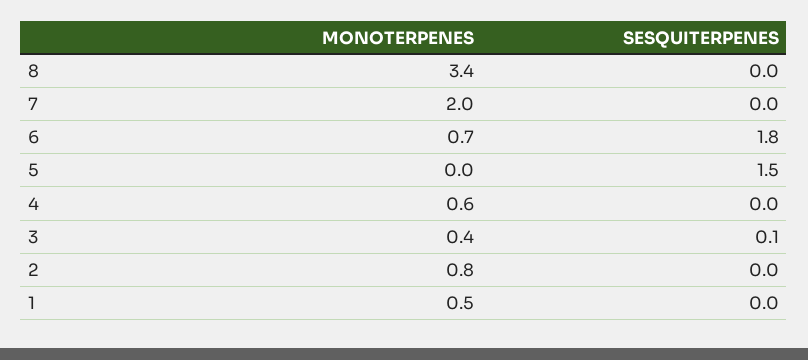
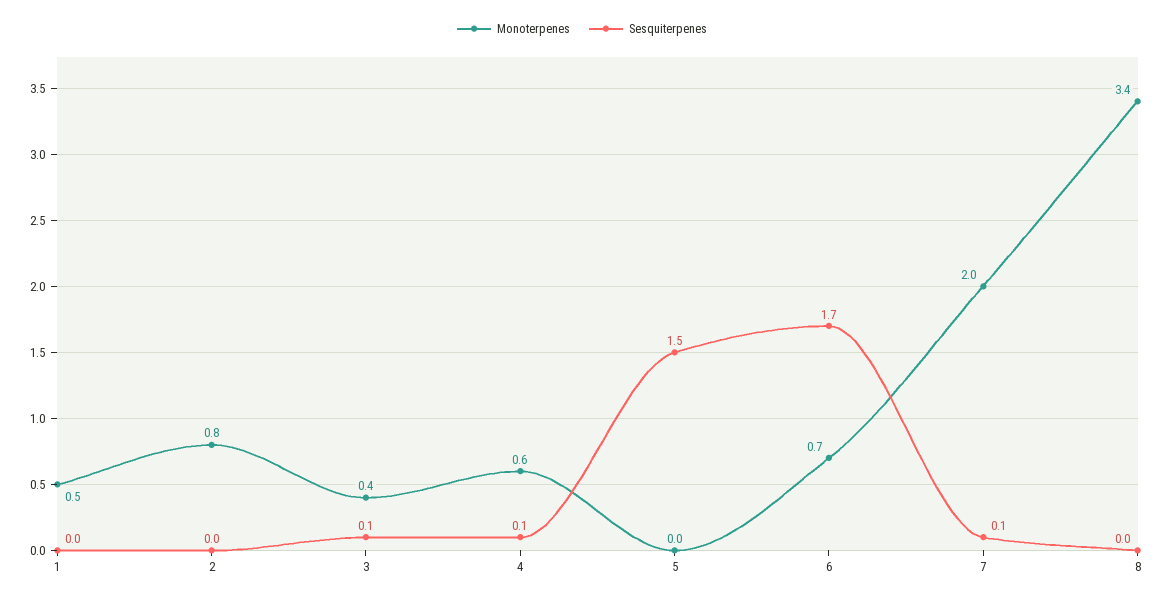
SESQUITERPENES, 7: 0 -> 0.1
SESQUITERPENES, 6: 1.8 -> 1.7
SESQUITERPENES, 4: 0 -> 0.1

